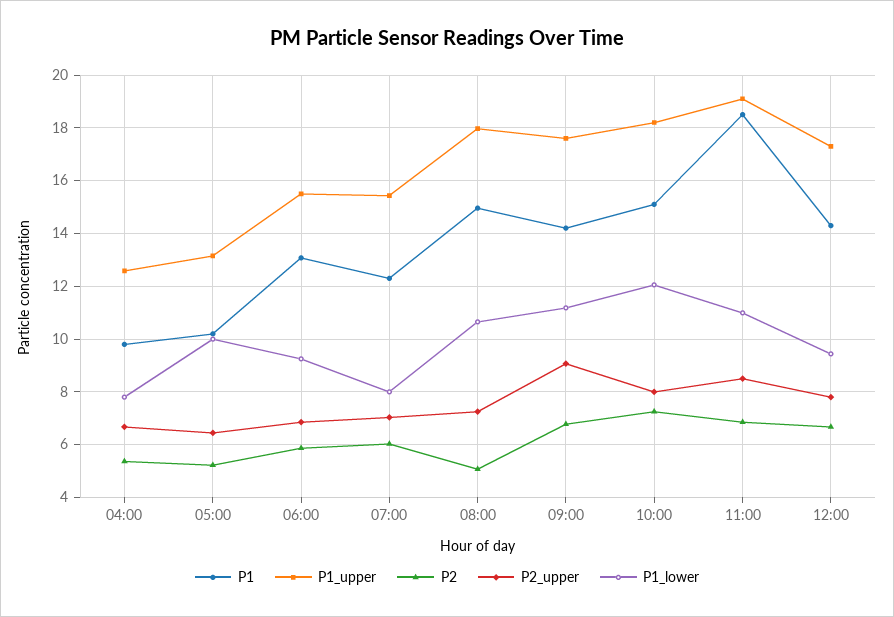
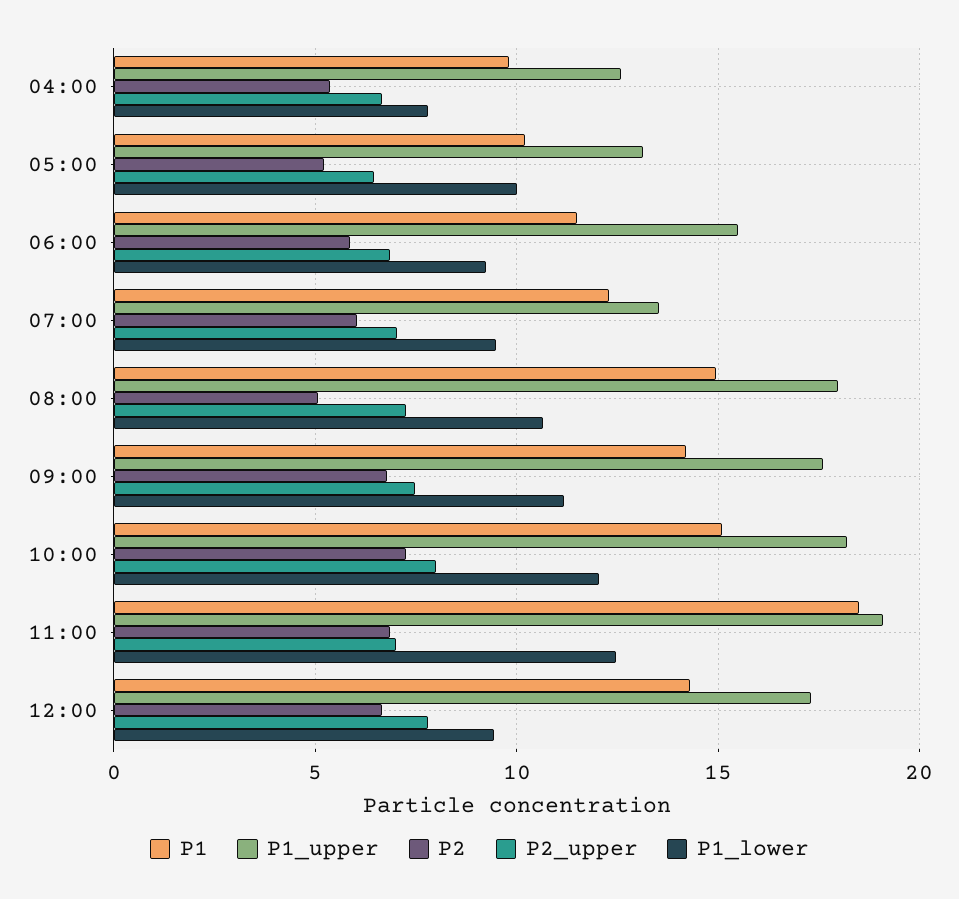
P1, 06:00: 13 -> 11.5
P1_upper, 07:00: 15.5 -> 13.5
P1_lower, 07:00: 8 -> 9.5
P2_upper, 09:00: 9 -> 7.5
P2_upper, 11:00: 8.5 -> 7
P1_lower, 11:00: 11 -> 12.5

